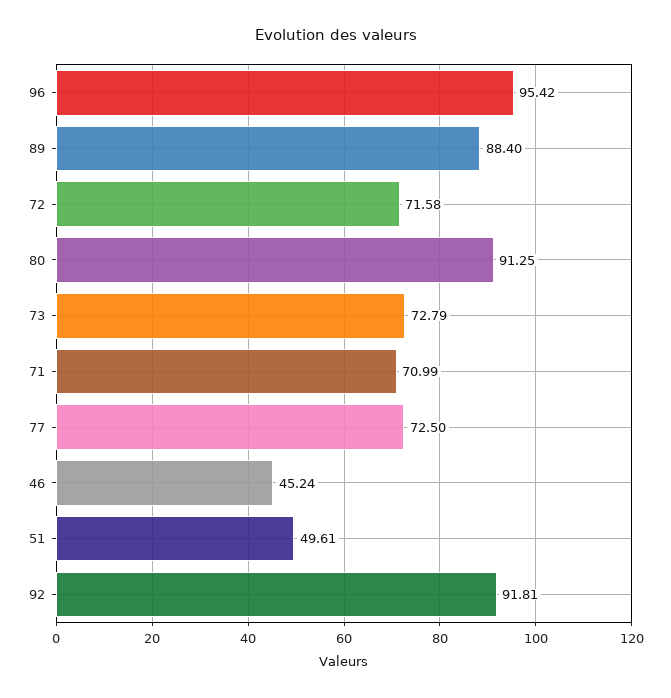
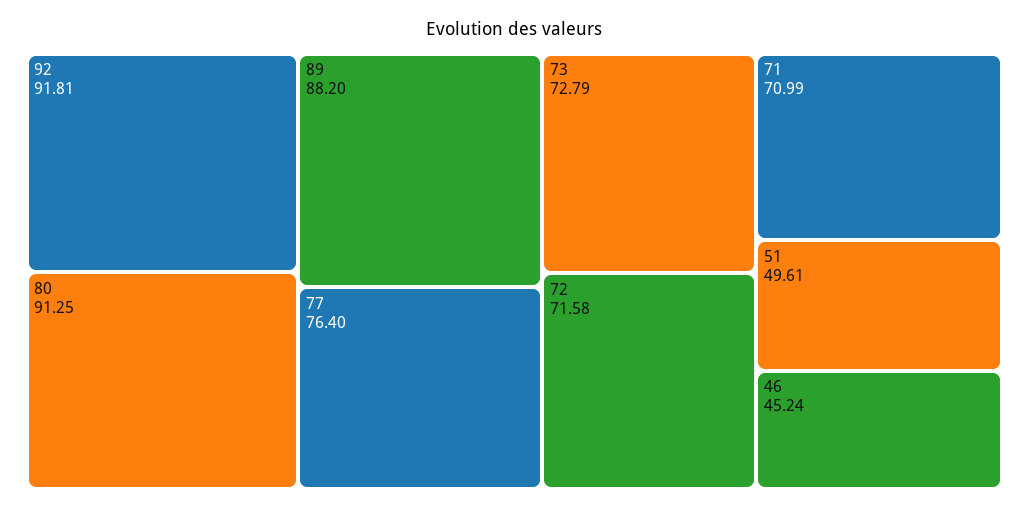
96: 95.42 -> none
89: 88.4 -> 88.2
77: 72.5 -> 76.4

